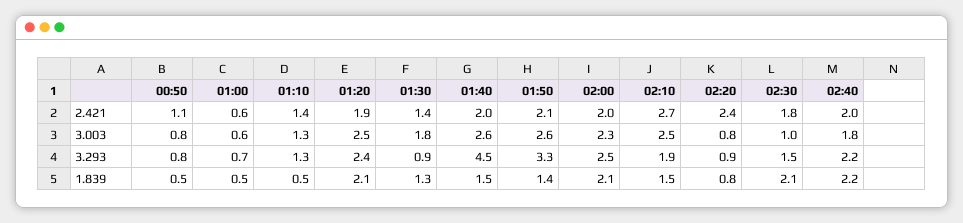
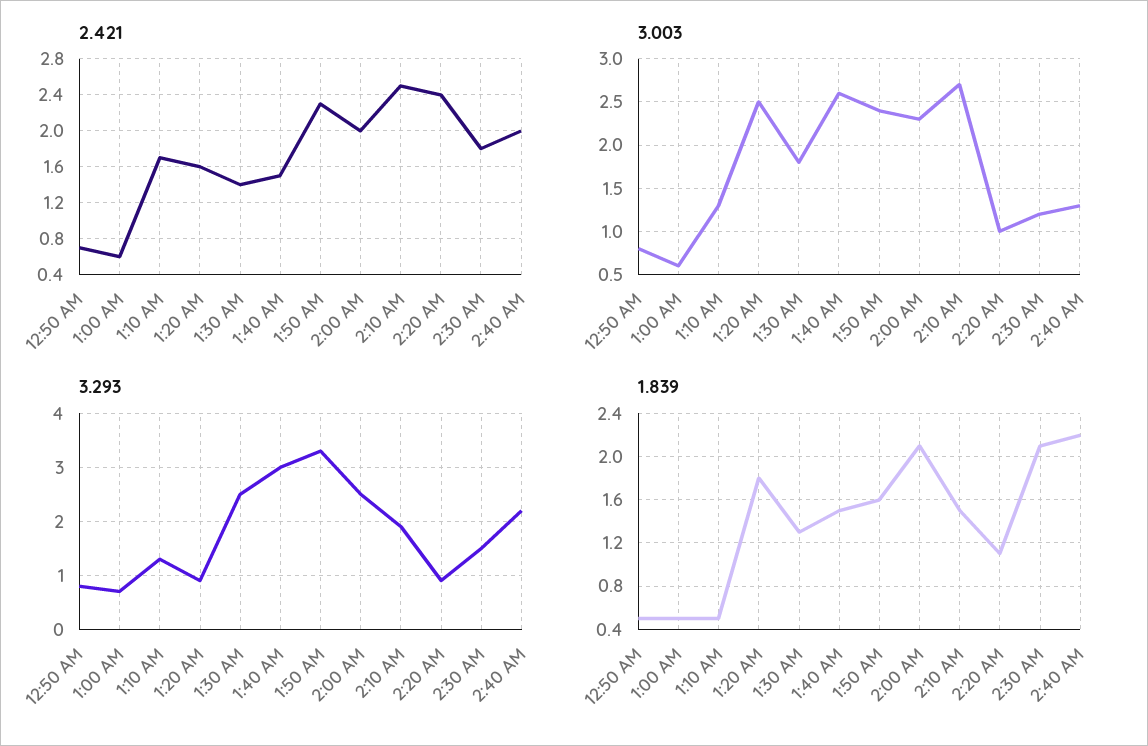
2.421, 00:50: 1.1 -> 0.7
2.421, 01:10: 1.4 -> 1.7
2.421, 01:20: 1.9 -> 1.6
2.421, 01:40: 2 -> 1.5
2.421, 01:50: 2.1 -> 2.3
2.421, 02:10: 2.7 -> 2.5
3.003, 01:50: 2.6 -> 2.4
3.003, 02:10: 2.5 -> 2.7
3.003, 02:20: 0.8 -> 1
3.003, 02:30: 1 -> 1.2
3.003, 02:40: 1.8 -> 1.3
3.293, 01:20: 2.4 -> 1
3.293, 01:30: 0.9 -> 2.5
3.293, 01:40: 4.5 -> 3
1.839, 01:20: 2.1 -> 1.8
1.839, 01:50: 1.4 -> 1.6
1.839, 02:20: 0.8 -> 1.1

